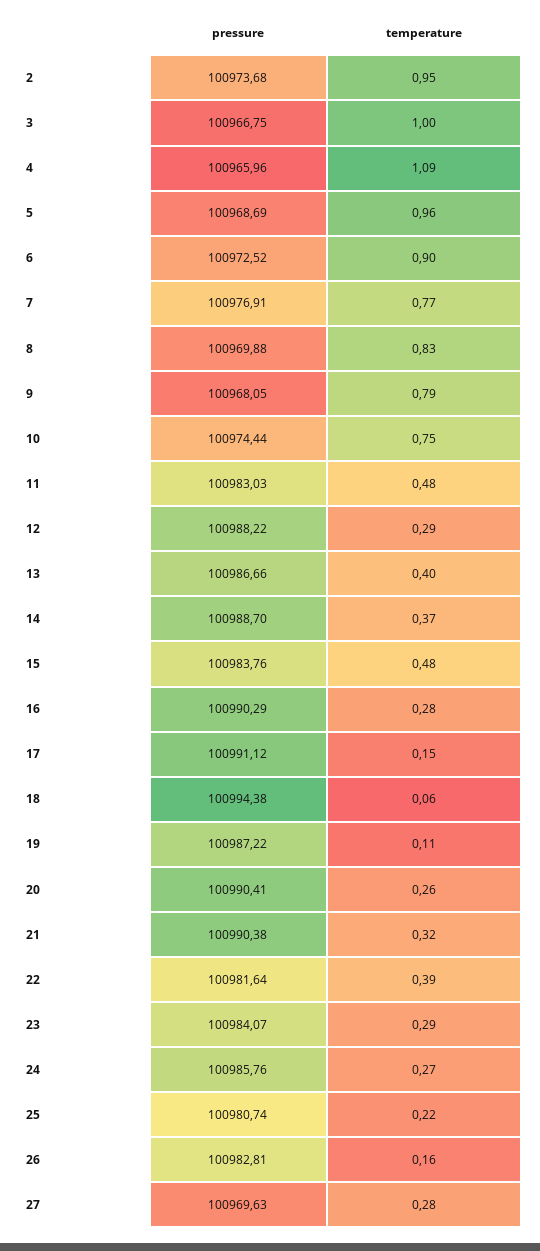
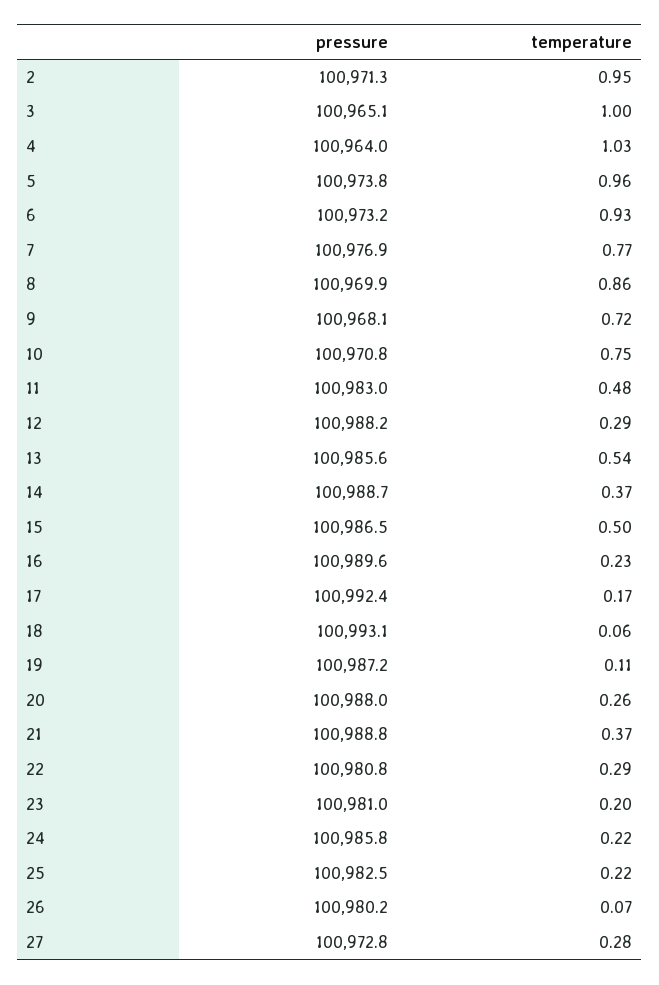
pressure, 2: 100973.68 -> 100971.3
pressure, 3: 100966.75 -> 100965.1
pressure, 4: 100965.96 -> 100964
temperature, 4: 1.09 -> 1.03
pressure, 5: 100968.69 -> 100973.8
pressure, 6: 100972.52 -> 100973.2
temperature, 6: 0.9 -> 0.93
temperature, 8: 0.83 -> 0.86
temperature, 9: 0.79 -> 0.72
pressure, 10: 100974.44 -> 100970.8
pressure, 13: 100986.66 -> 100985.6
temperature, 13: 0.4 -> 0.54
pressure, 15: 100983.76 -> 100986.5
temperature, 15: 0.48 -> 0.5
pressure, 16: 100990.29 -> 100989.6
temperature, 16: 0.28 -> 0.23
pressure, 17: 100991.12 -> 100992.4
temperature, 17: 0.15 -> 0.17
pressure, 18: 100994.38 -> 100993.1
pressure, 20: 100990.41 -> 100988
pressure, 21: 100990.38 -> 100988.8
temperature, 21: 0.32 -> 0.37
pressure, 22: 100981.64 -> 100980.8
temperature, 22: 0.39 -> 0.29
pressure, 23: 100984.07 -> 100981
temperature, 23: 0.29 -> 0.2
temperature, 24: 0.27 -> 0.22
pressure, 25: 100980.74 -> 100982.5
pressure, 26: 100982.81 -> 100980.2
temperature, 26: 0.16 -> 0.07
pressure, 27: 100969.63 -> 100972.8

